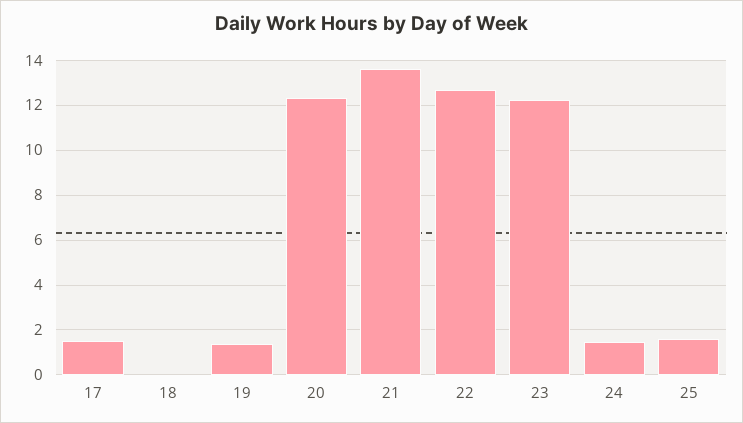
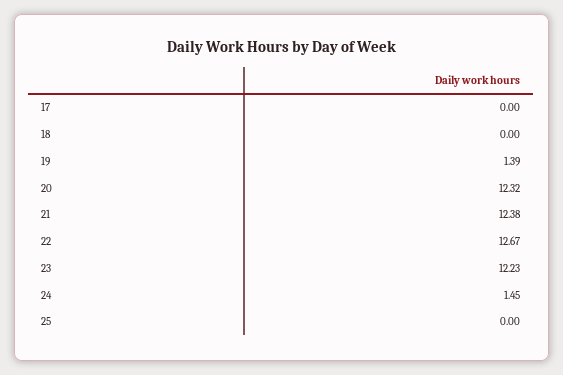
17: 1.5 -> 0
21: 13.5 -> 12.38
25: 1.5 -> 0

